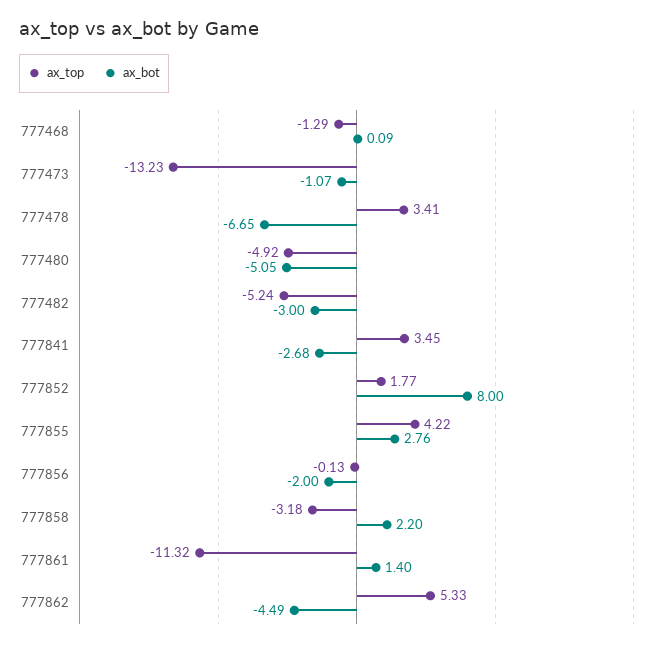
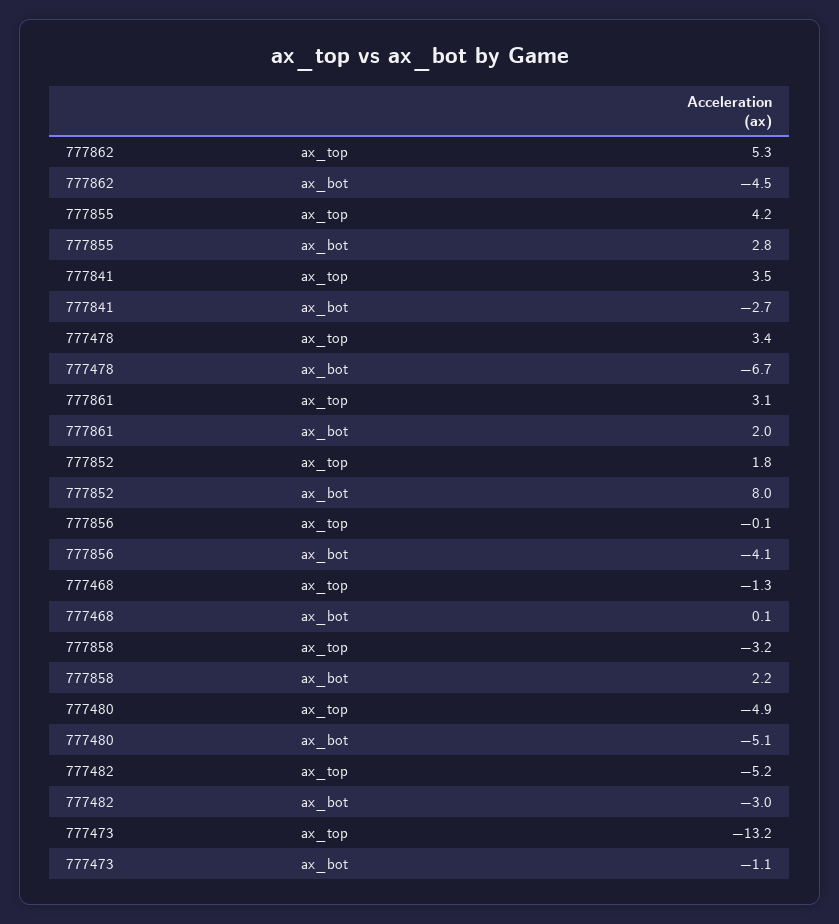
ax_bot, 777856: -2 -> -4.1
ax_top, 777861: -11.32 -> 3.1
ax_bot, 777861: 1.4 -> 2

